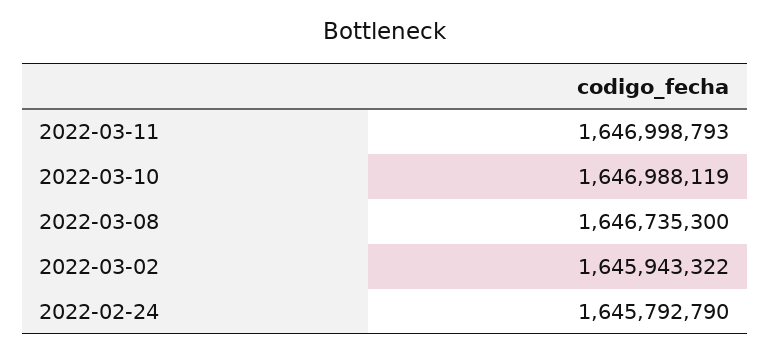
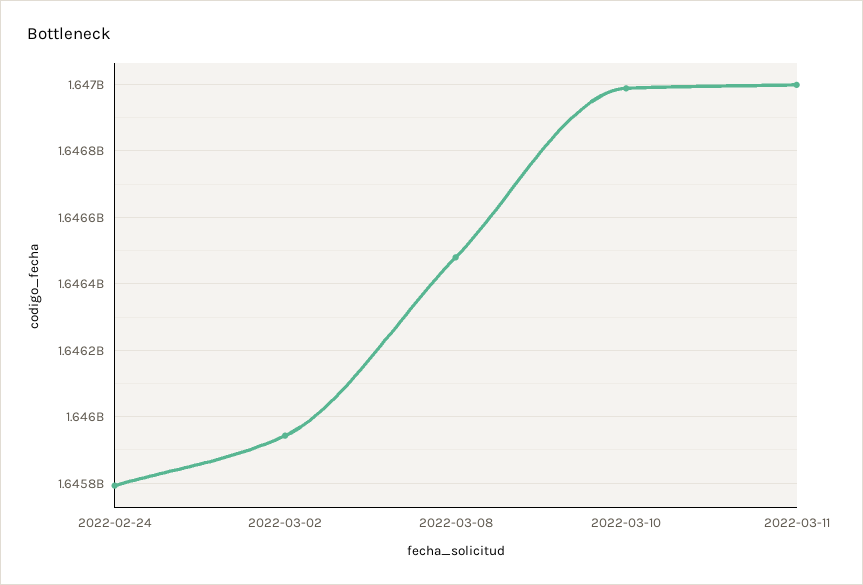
2022-03-08: 1646735300 -> 1646480000

